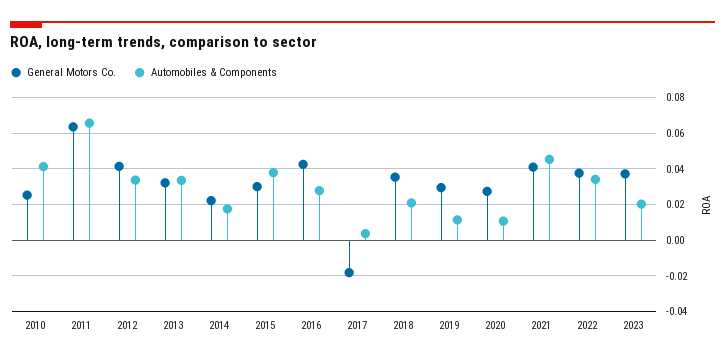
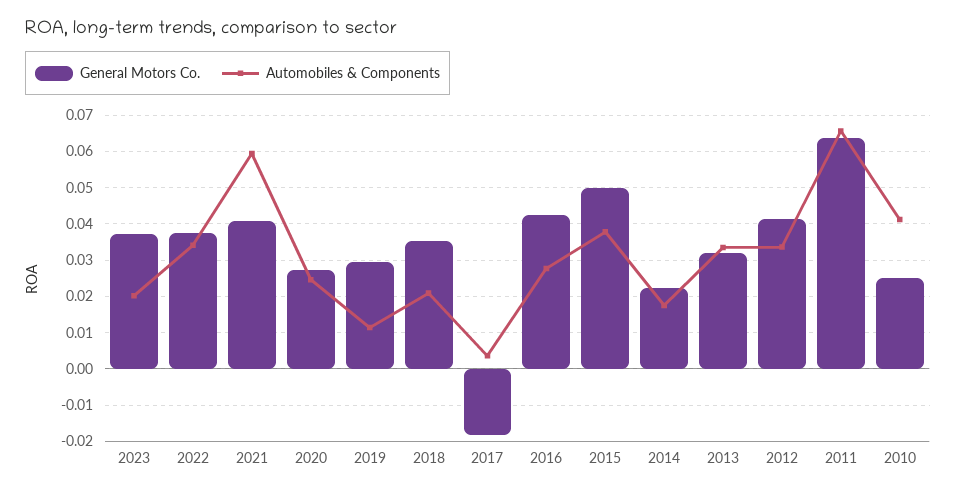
General Motors Co., 2015: 0.03 -> 0.05
Automobiles & Components, 2020: 0.01 -> 0.024
Automobiles & Components, 2021: 0.045 -> 0.06

